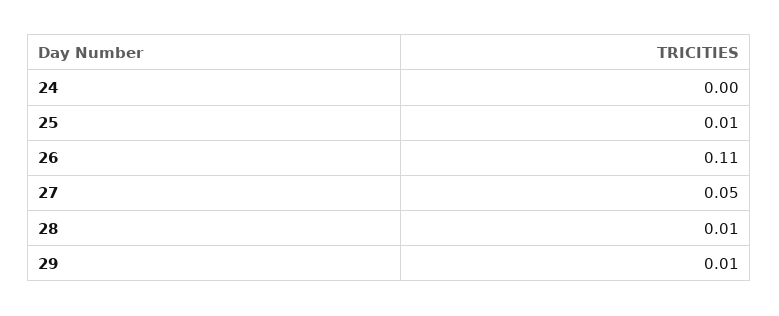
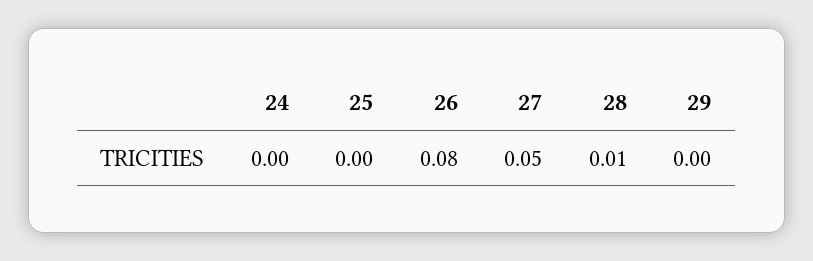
25: 0.01 -> 0
26: 0.11 -> 0.08
29: 0.01 -> 0

